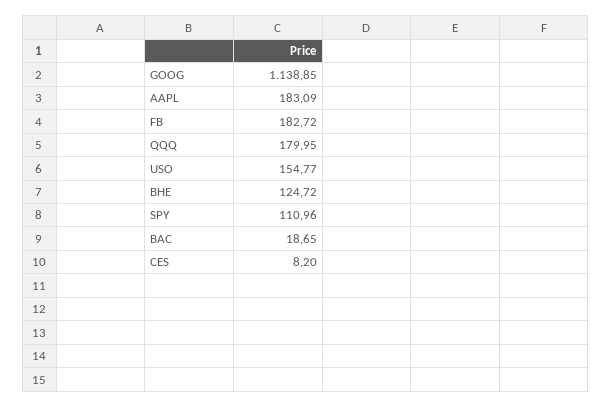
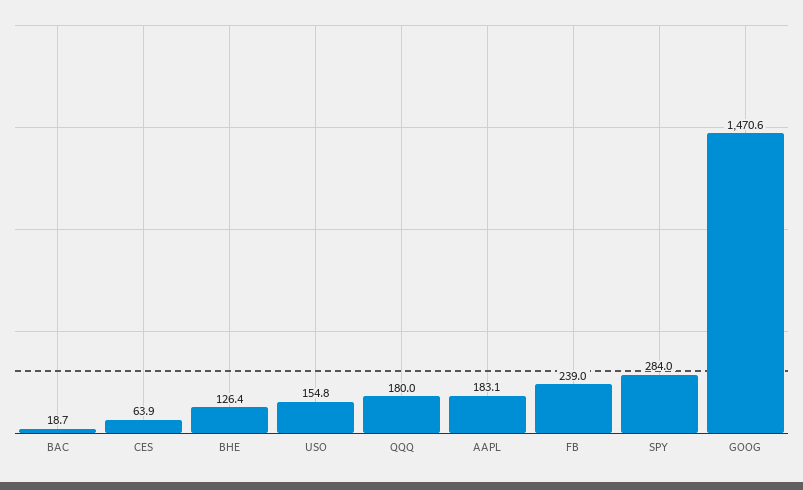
GOOG: 1138.85 -> 1470.6
FB: 182.72 -> 239
BHE: 124.72 -> 126.4
SPY: 110.96 -> 284
CES: 8.2 -> 63.9

